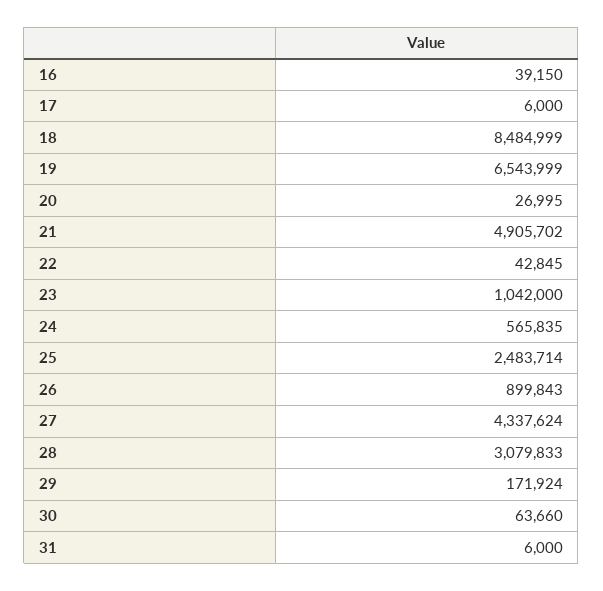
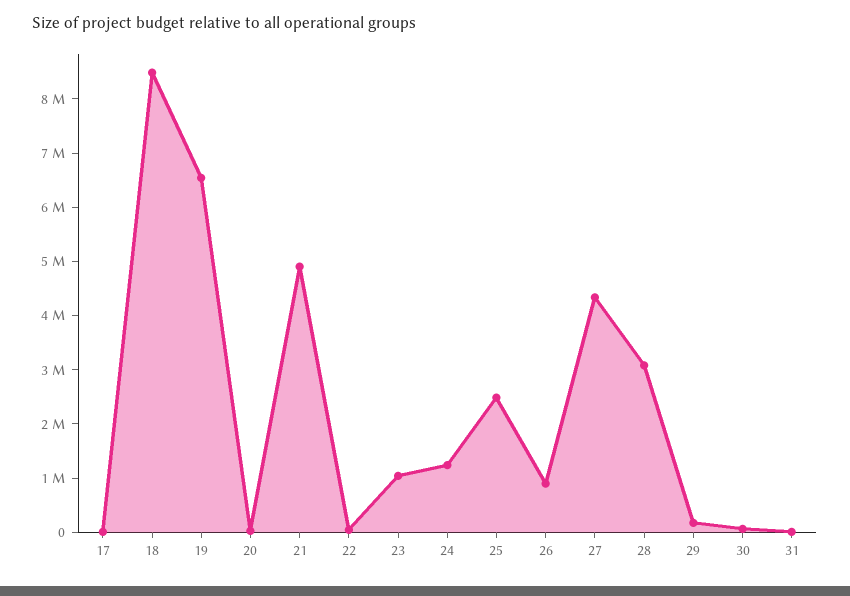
16: 39150 -> none
24: 565835 -> 1200000

